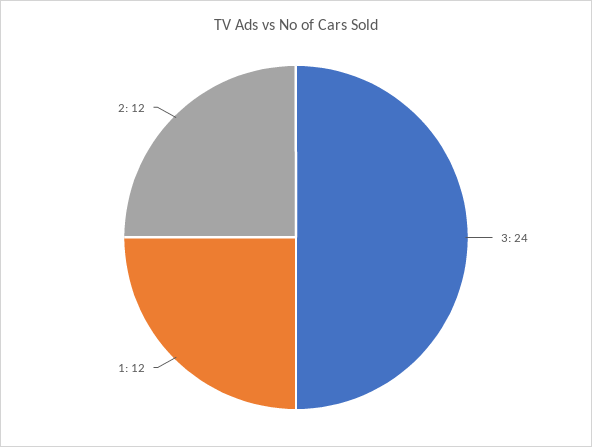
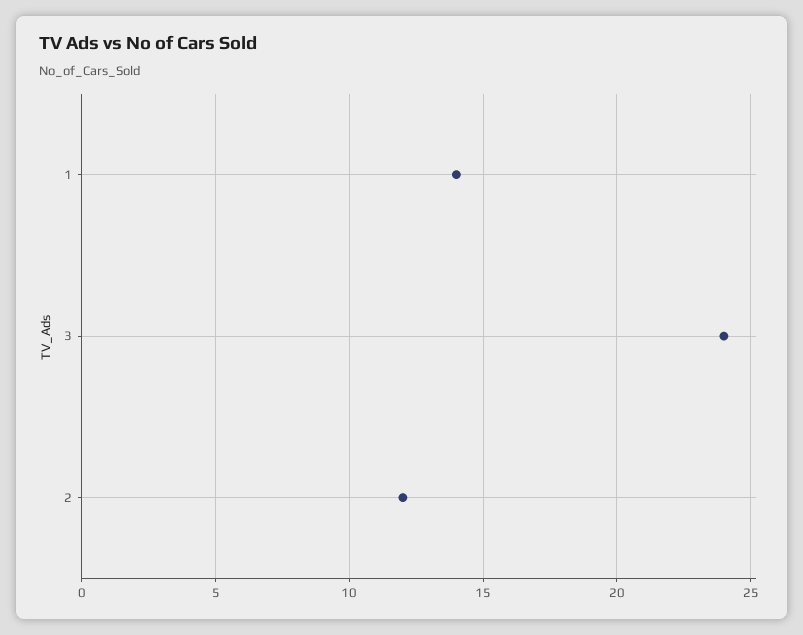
1: 12 -> 14

